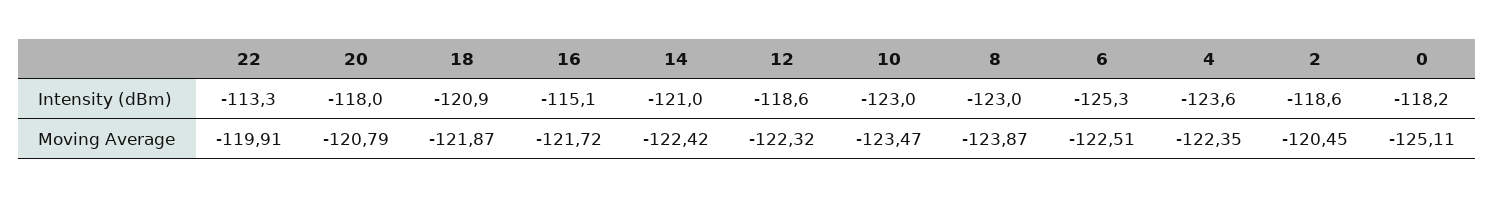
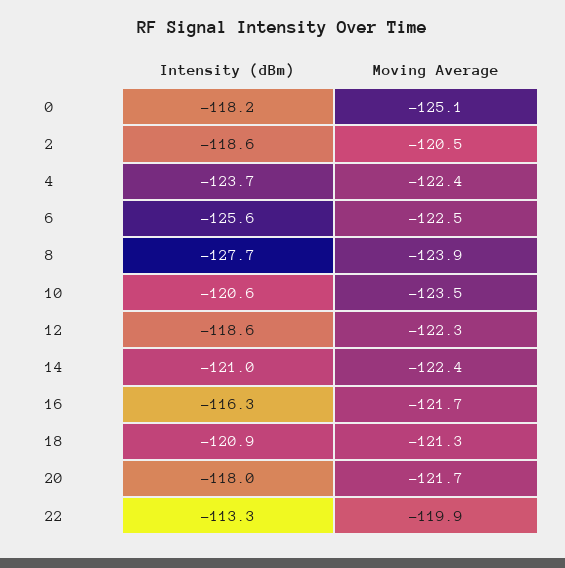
16, Intensity (dBm): -115.1 -> -116.3
10, Intensity (dBm): -123 -> -120.6
8, Intensity (dBm): -123 -> -127.7
6, Intensity (dBm): -125.3 -> -125.6
4, Intensity (dBm): -123.6 -> -123.7
20, Moving Average: -120.79 -> -121.7
18, Moving Average: -121.87 -> -121.3

